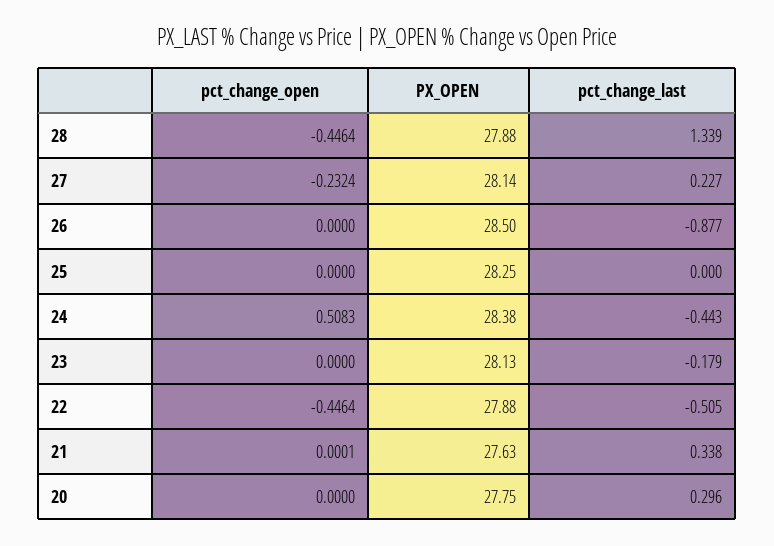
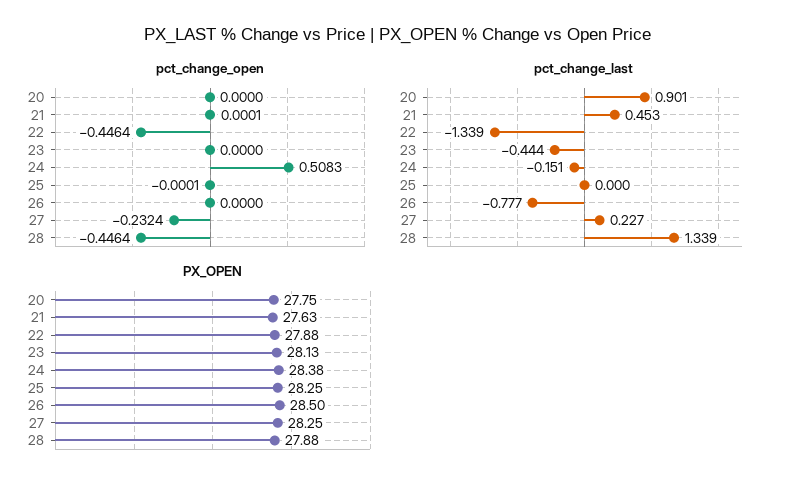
PX_OPEN, 27: 28.14 -> 28.25
pct_change_last, 26: -0.877 -> -0.777
pct_change_open, 25: 0 -> -0.0001
pct_change_last, 24: -0.443 -> -0.151
pct_change_last, 23: -0.179 -> -0.444
pct_change_last, 22: -0.505 -> -1.339
pct_change_last, 21: 0.338 -> 0.453
pct_change_last, 20: 0.296 -> 0.901

